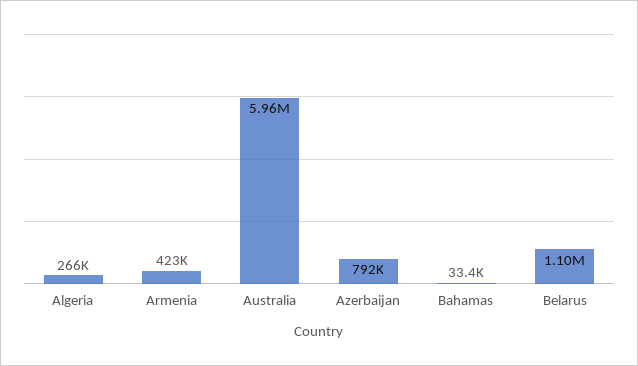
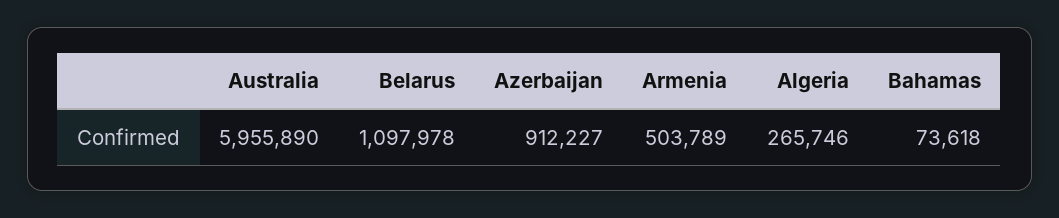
Armenia: 423000 -> 503789
Azerbaijan: 792000 -> 912227
Bahamas: 33400 -> 73618

